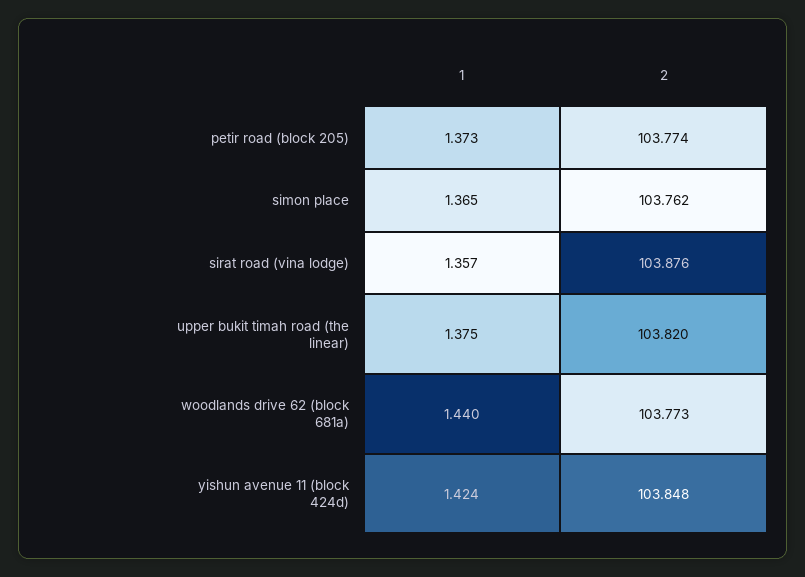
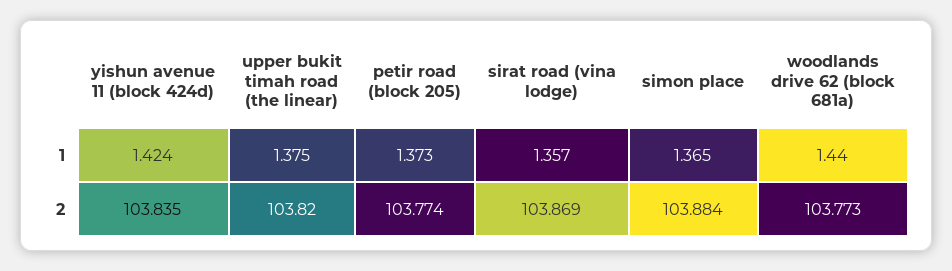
2, simon place: 103.762 -> 103.884
2, sirat road (vina lodge): 103.876 -> 103.869
2, yishun avenue 11 (block 424d): 103.848 -> 103.835

